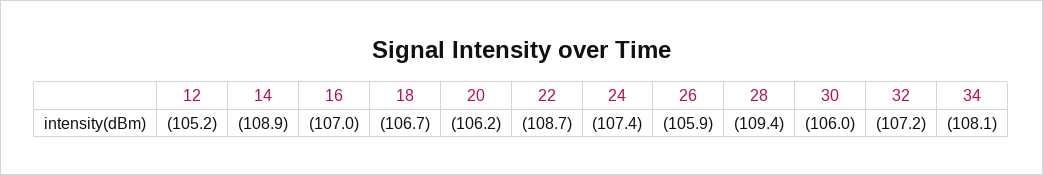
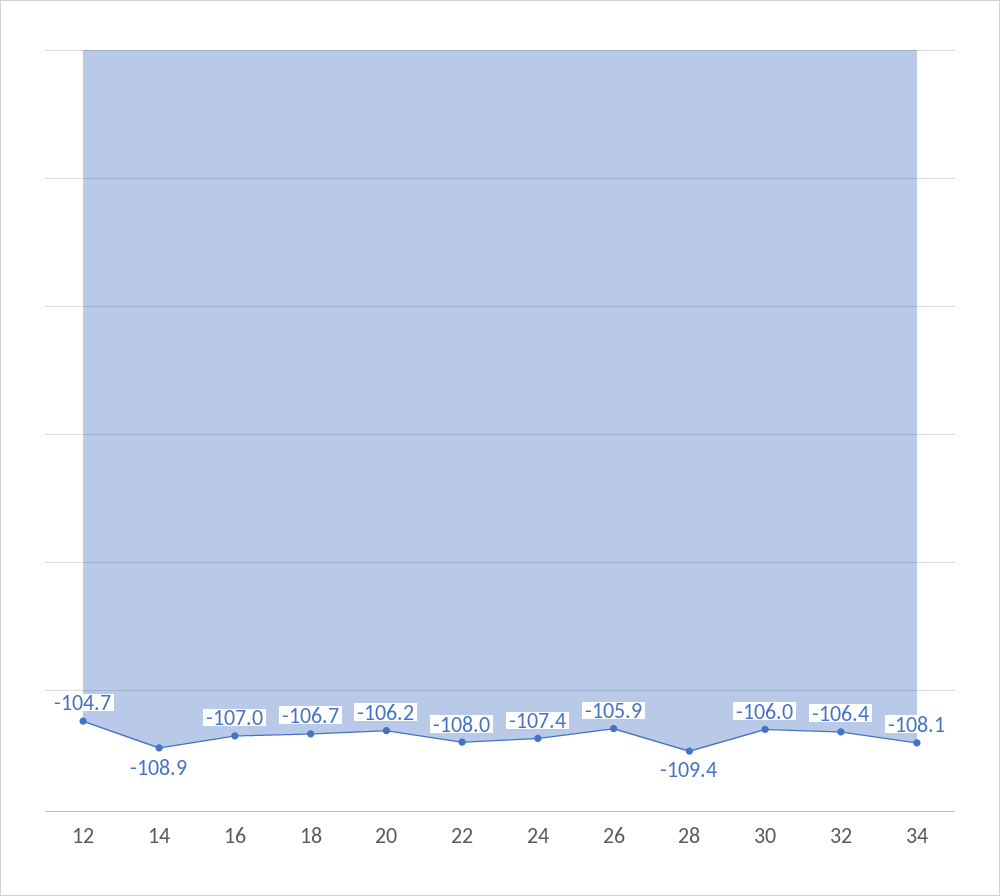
12: -105.2 -> -104.7
22: -108.7 -> -108
32: -107.2 -> -106.4

